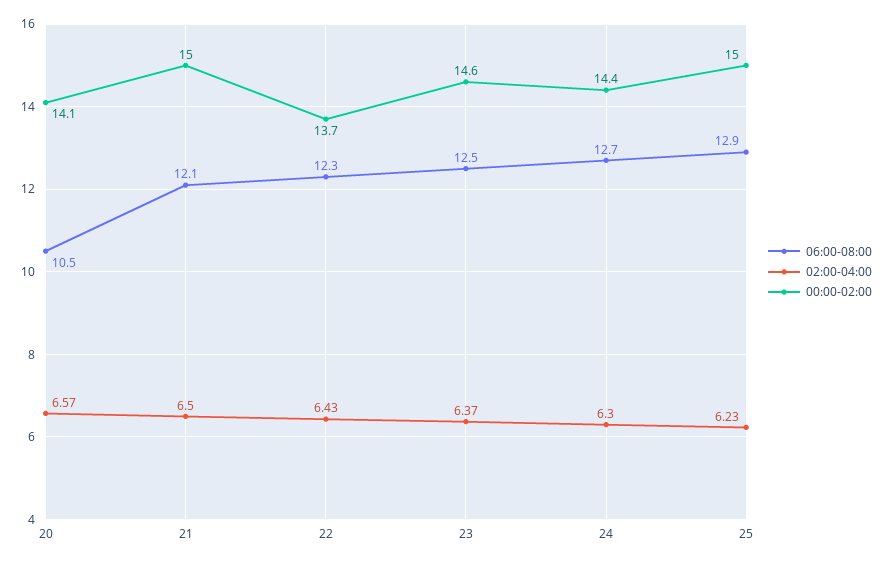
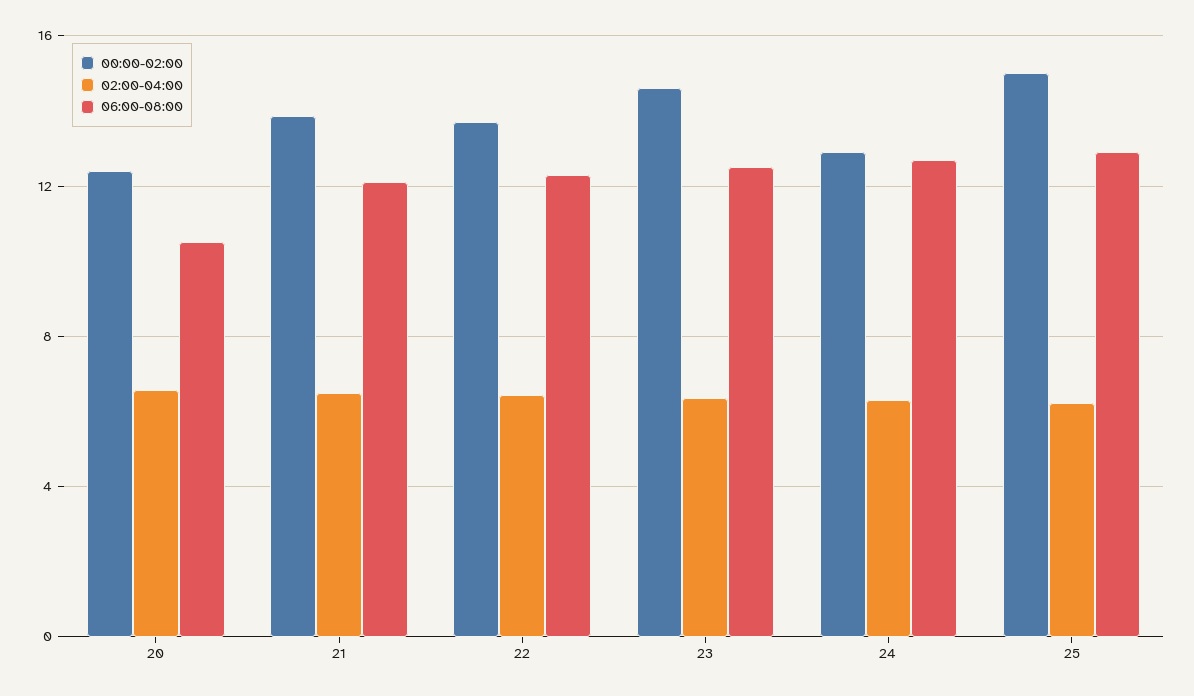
00:00-02:00, 20: 14.1 -> 12.5
00:00-02:00, 21: 15 -> 14
00:00-02:00, 24: 14.4 -> 13

